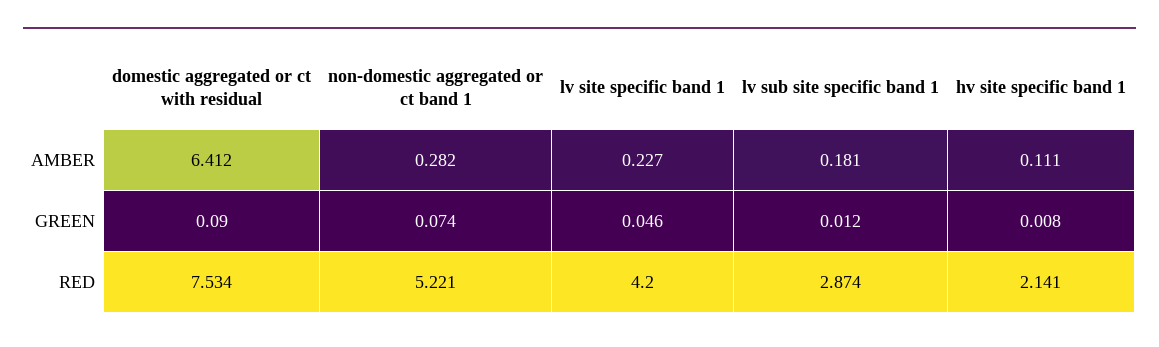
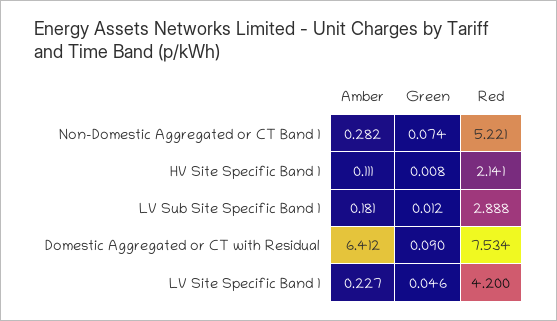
lv sub site specific band 1, RED: 2.874 -> 2.888

